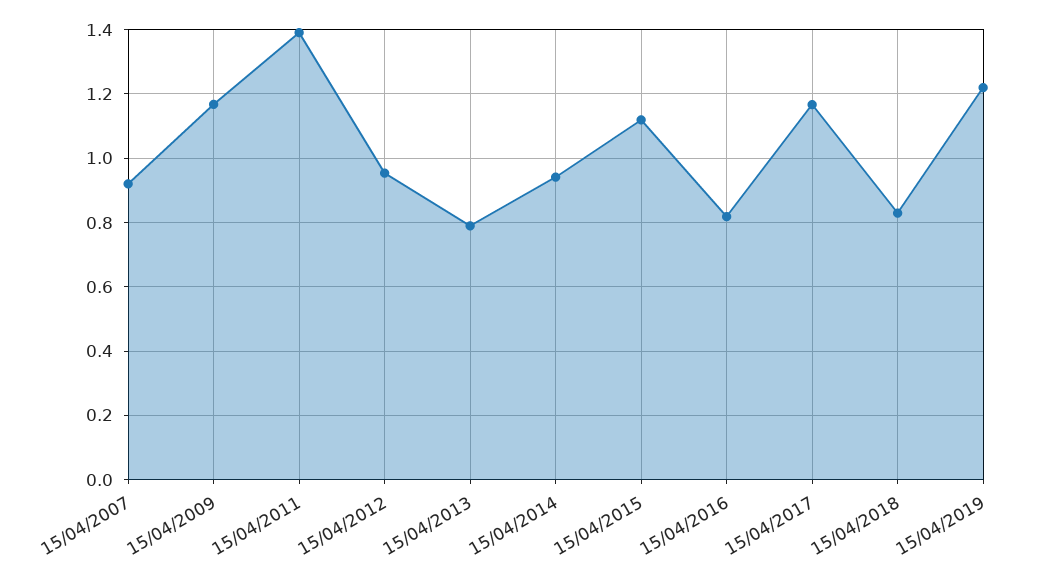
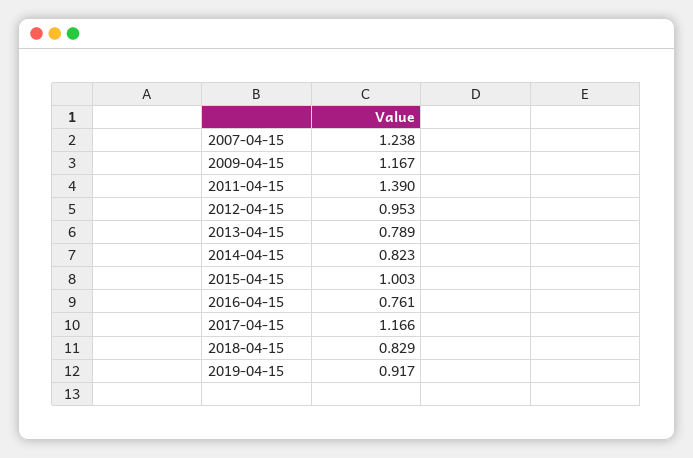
15/04/2007: 0.92 -> 1.238
15/04/2014: 0.94 -> 0.823
15/04/2015: 1.12 -> 1.003
15/04/2016: 0.82 -> 0.761
15/04/2019: 1.22 -> 0.917

